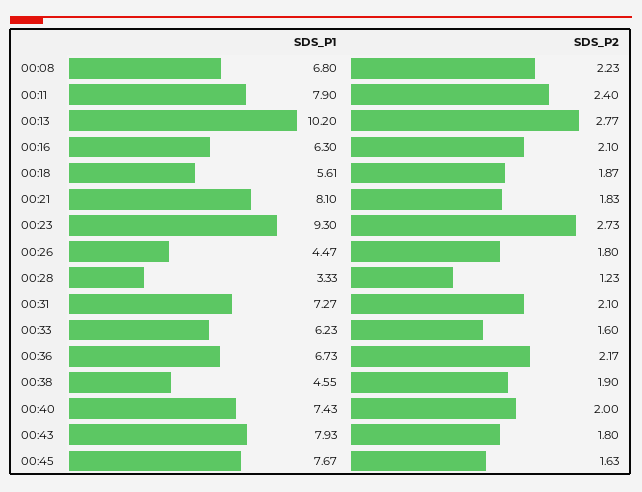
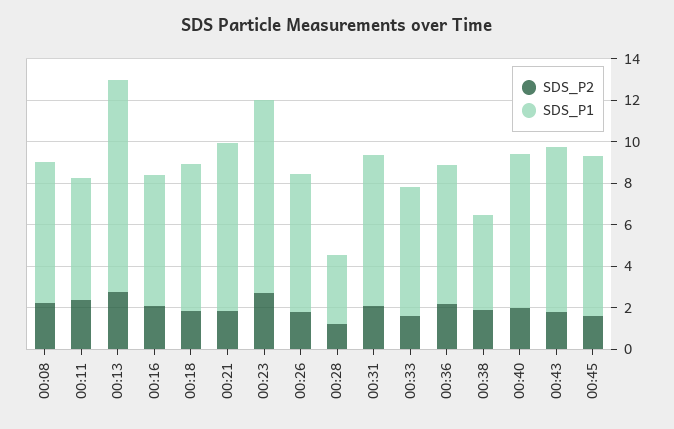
SDS_P1, 00:11: 7.9 -> 6
SDS_P1, 00:18: 5.61 -> 7
SDS_P1, 00:26: 4.47 -> 6.5

